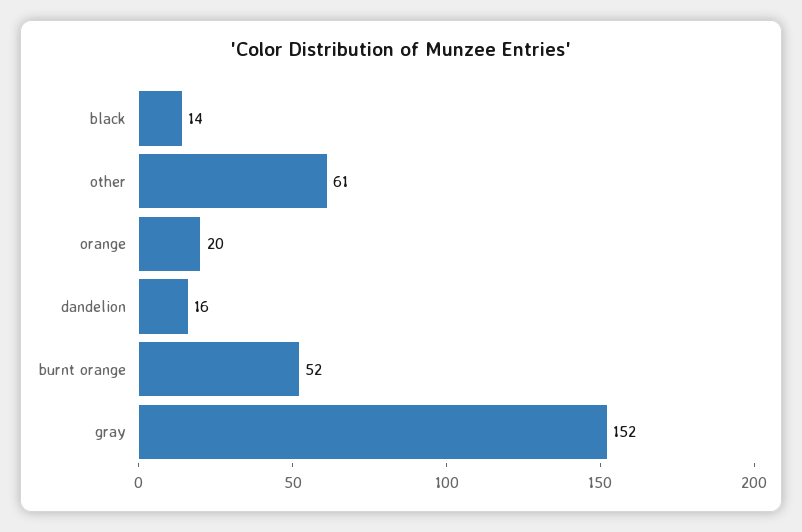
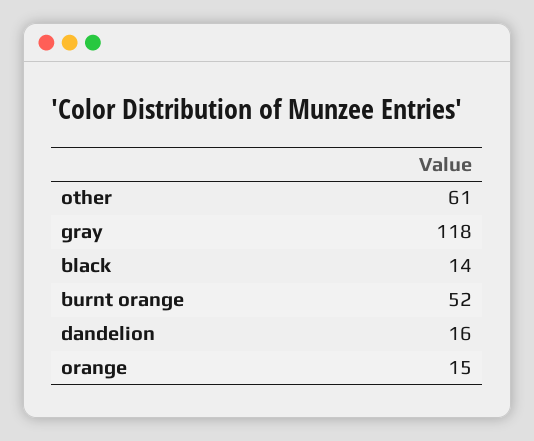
orange: 20 -> 15
gray: 152 -> 118

